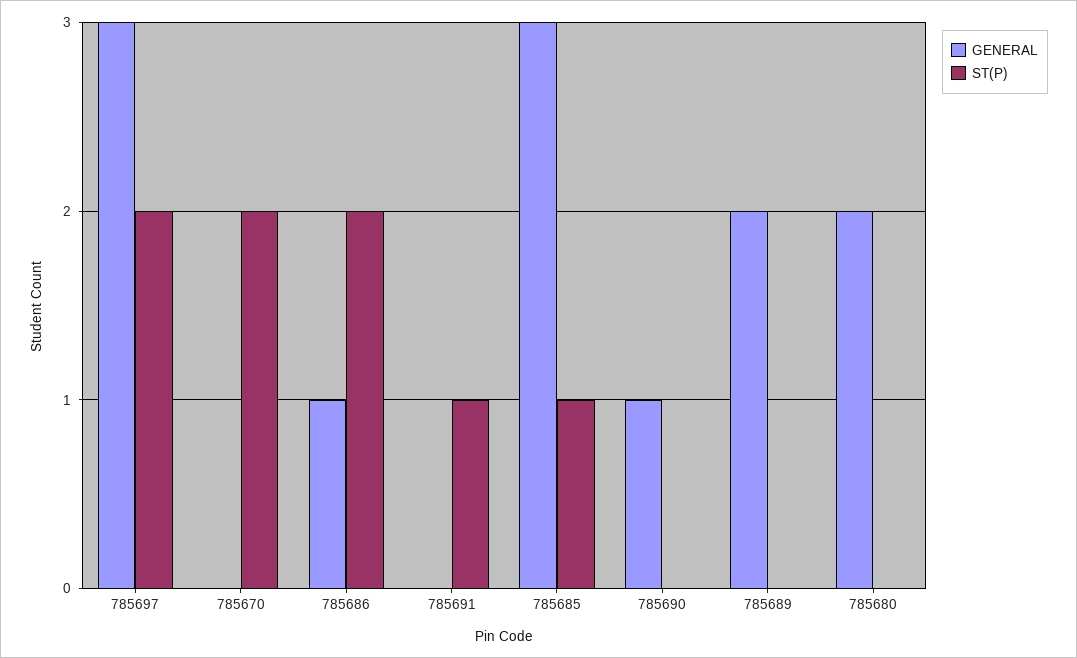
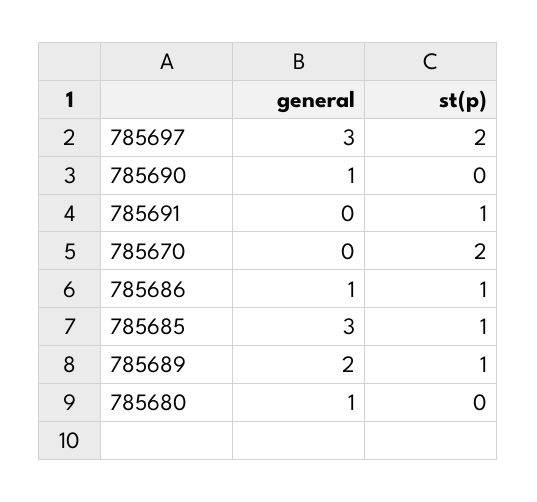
ST(P), 785686: 2 -> 1
ST(P), 785689: 0 -> 1
GENERAL, 785680: 2 -> 1

